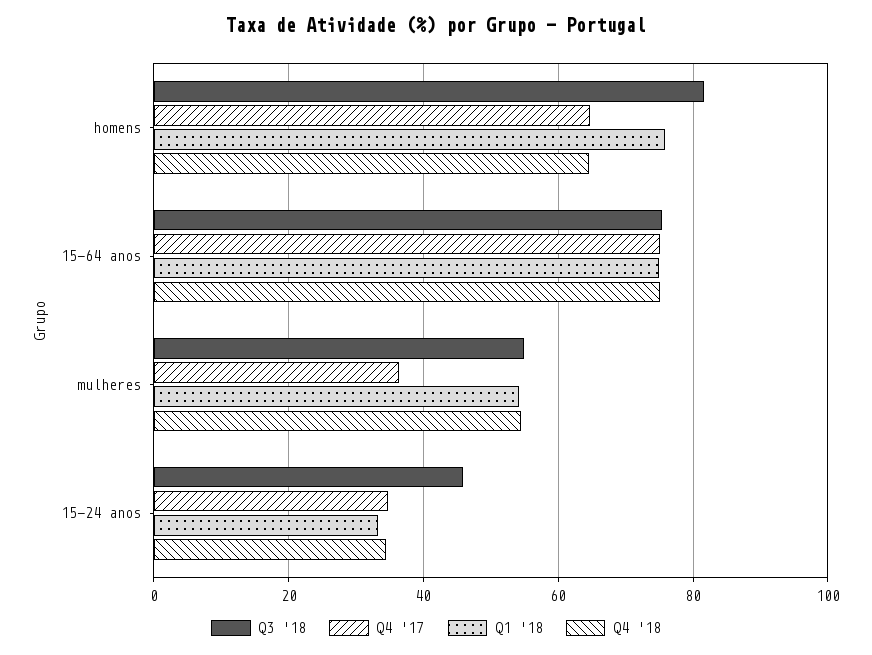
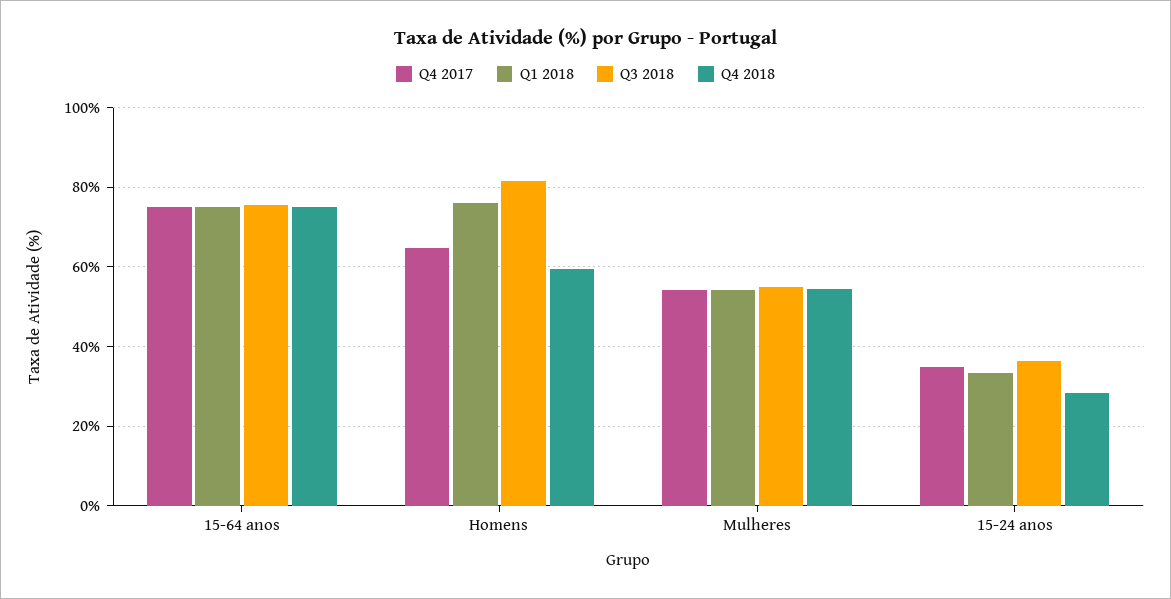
Q4 '18, homens: 64 -> 60
Q4 '17, mulheres: 36 -> 54
Q3 '18, 15-24 anos: 46 -> 36
Q4 '18, 15-24 anos: 34 -> 28

